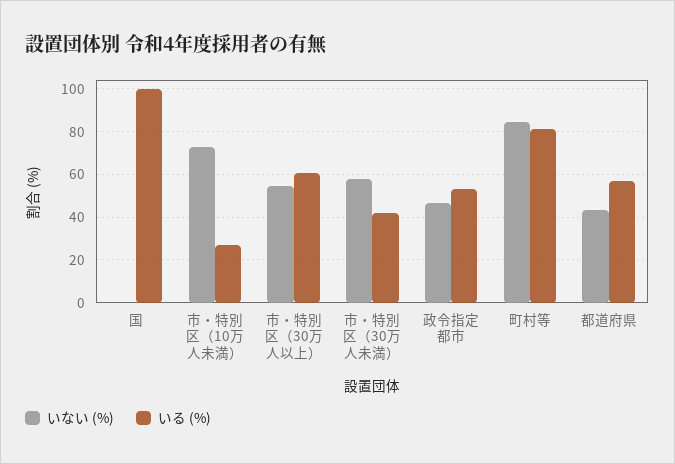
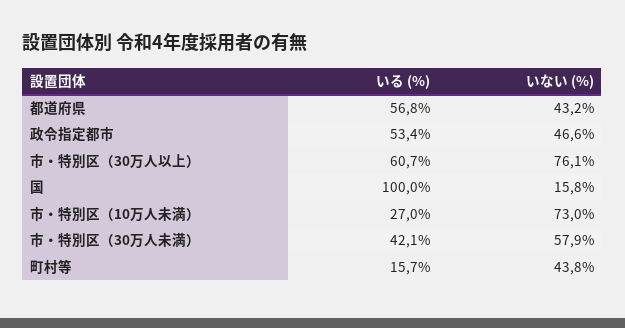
いない (%), 国: 0 -> 15.8
いない (%), 市・特別区（30万人以上）: 55 -> 76.1
いない (%), 町村等: 85 -> 43.8
いる (%), 町村等: 80 -> 15.7

